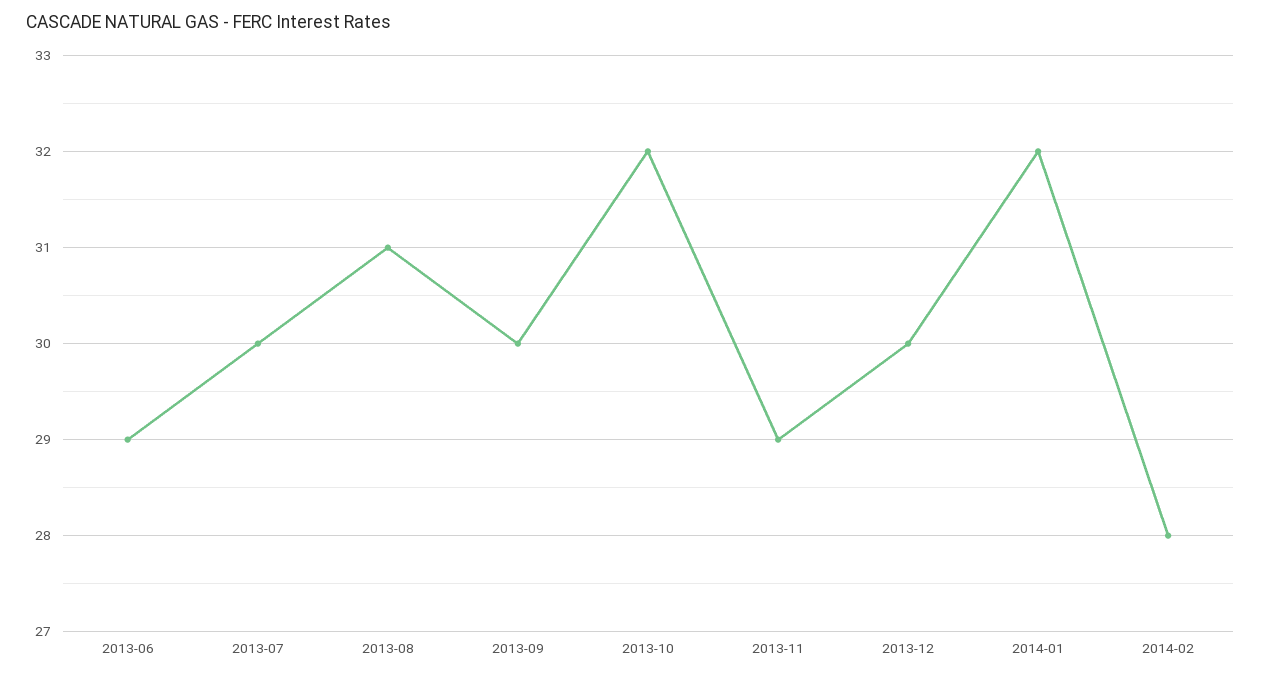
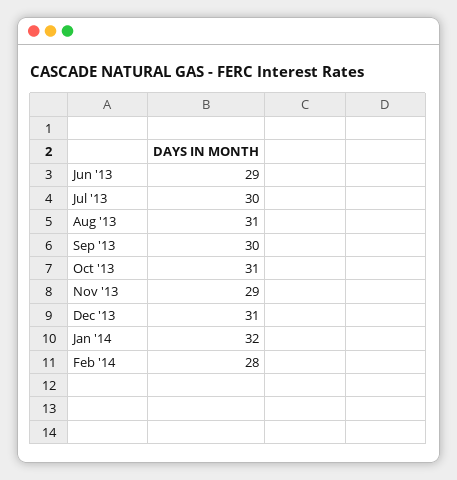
2013-10: 32 -> 31
2013-12: 30 -> 31

